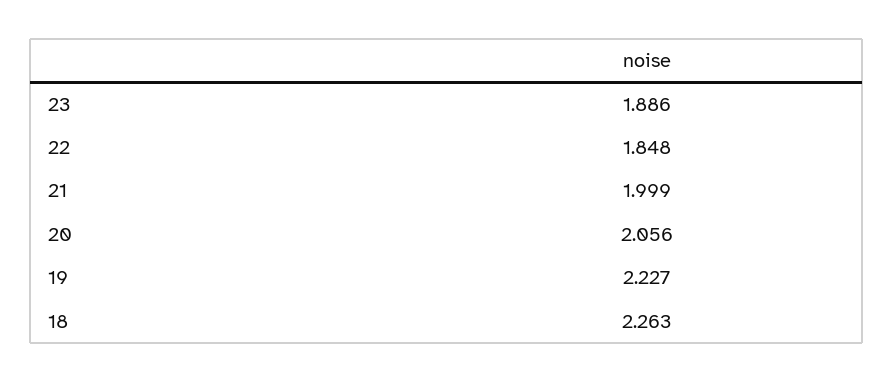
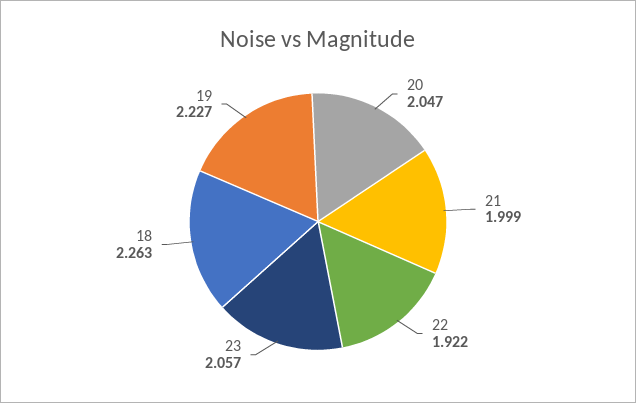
23: 1.886 -> 2.057
22: 1.848 -> 1.922
20: 2.056 -> 2.047

